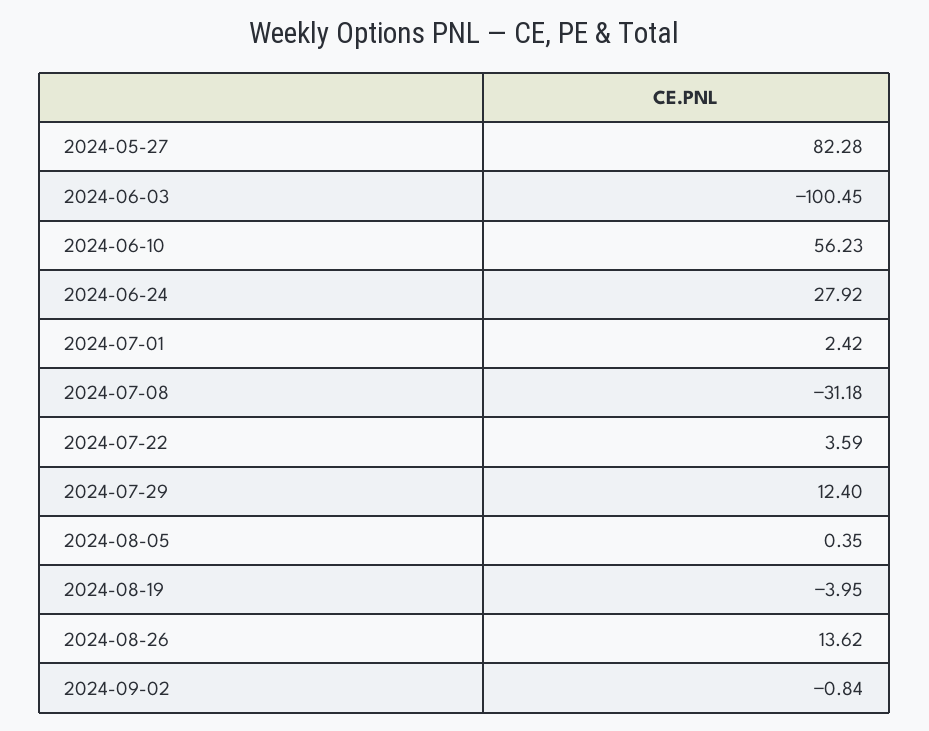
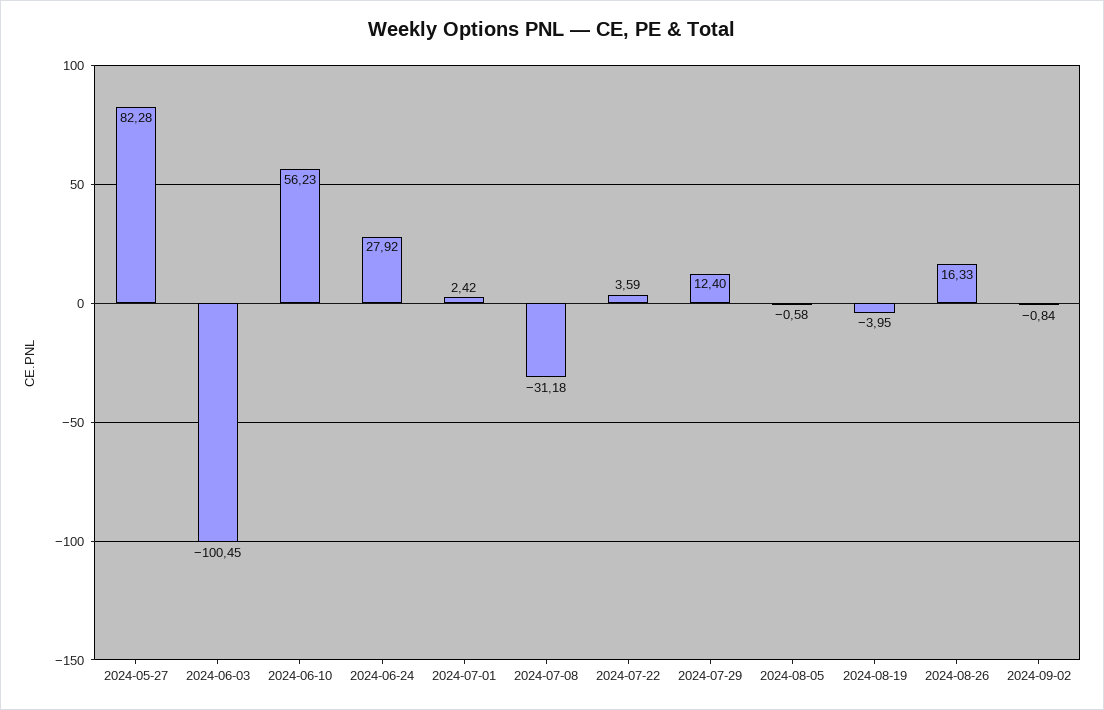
2024-08-05: 0.35 -> -0.58
2024-08-26: 13.62 -> 16.33

